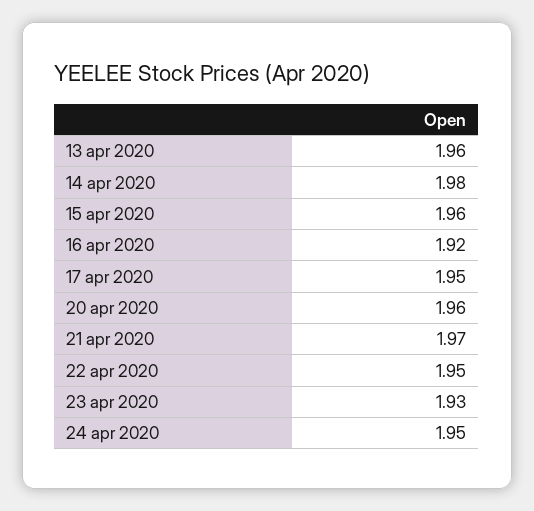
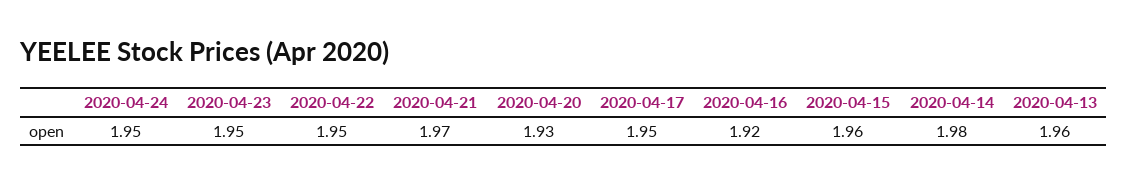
20 apr 2020: 1.96 -> 1.93
23 apr 2020: 1.93 -> 1.95

